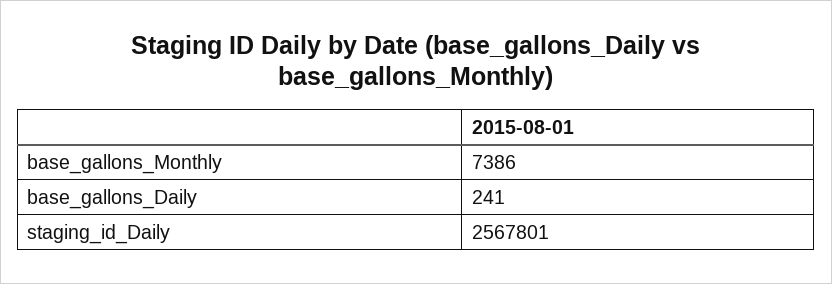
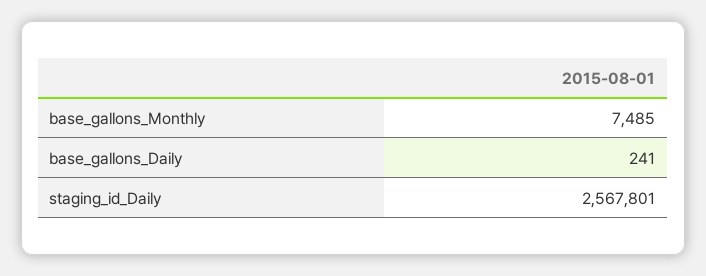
base_gallons_Monthly: 7386 -> 7485

